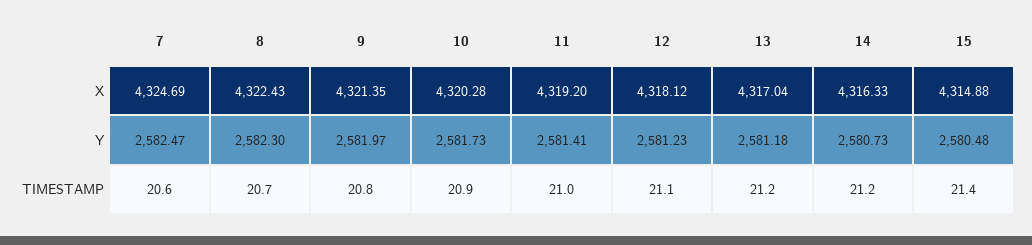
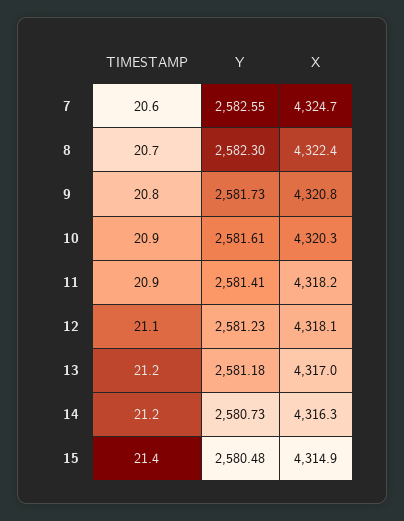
9, X: 4321.35 -> 4320.8
11, X: 4319.2 -> 4318.2
7, Y: 2582.47 -> 2582.55
9, Y: 2581.97 -> 2581.73
10, Y: 2581.73 -> 2581.61
11, TIMESTAMP: 21 -> 20.9

